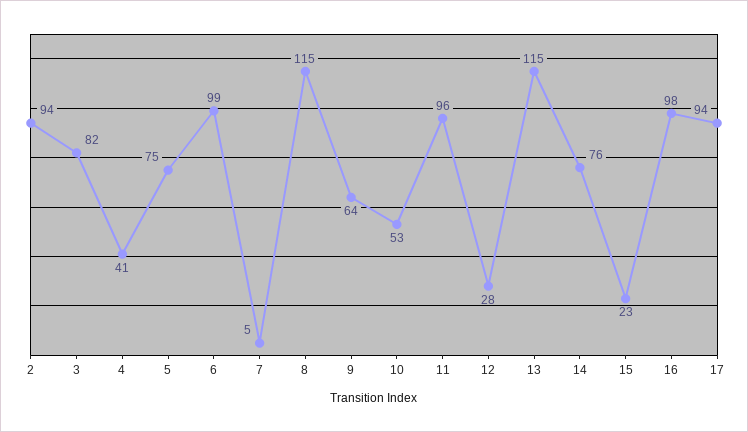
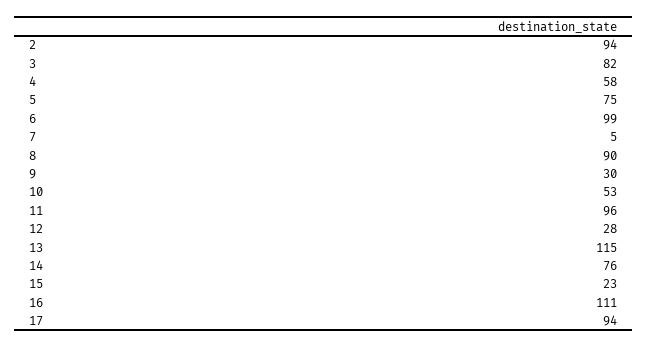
4: 41 -> 58
8: 115 -> 90
9: 64 -> 30
16: 98 -> 111

